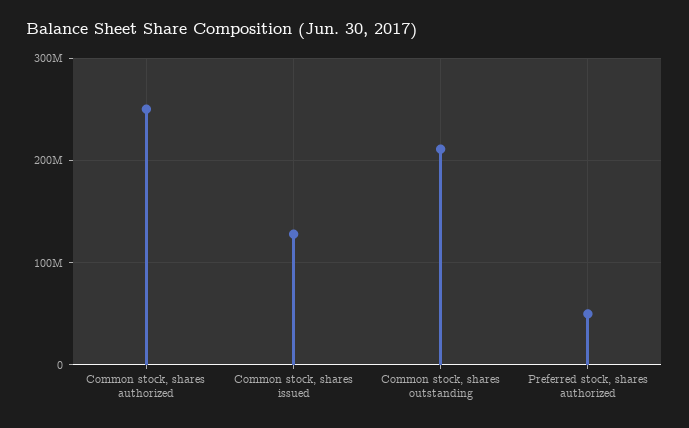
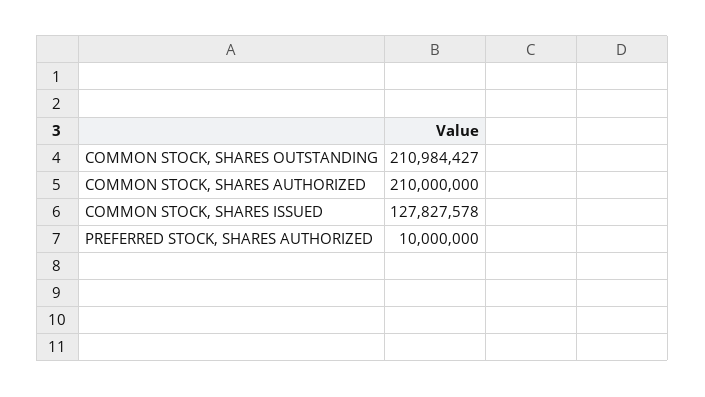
Common stock, shares authorized: 250000000 -> 210000000
Preferred stock, shares authorized: 50000000 -> 10000000

